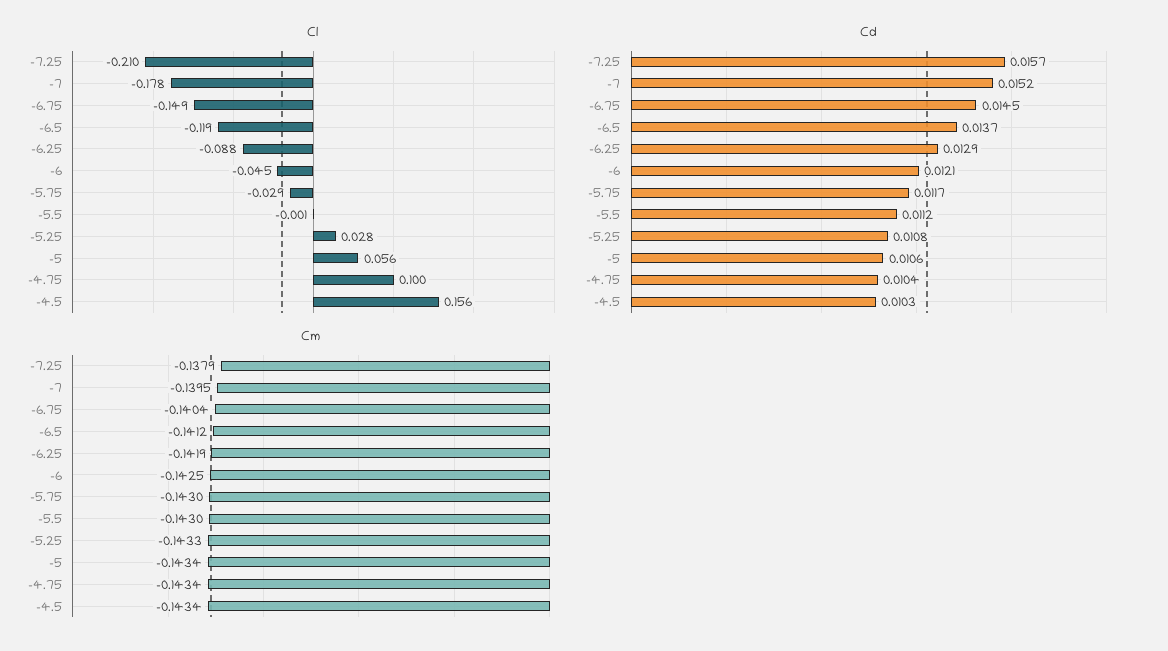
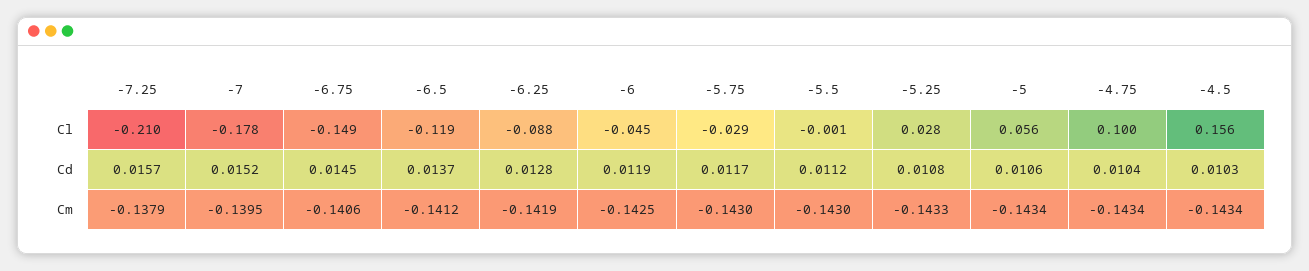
Cd, -6.25: 0.0129 -> 0.0128
Cd, -6: 0.0121 -> 0.0119
Cm, -6.75: -0.1404 -> -0.1406

